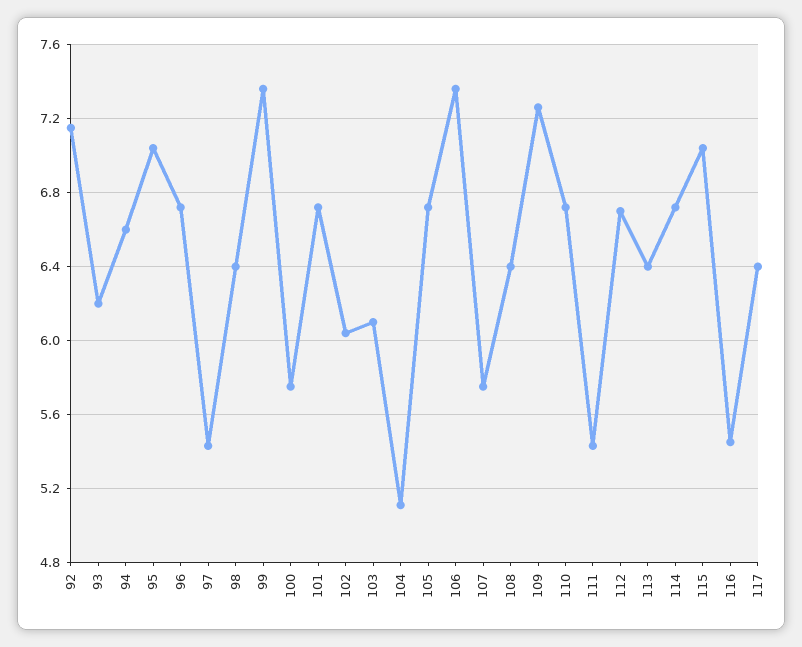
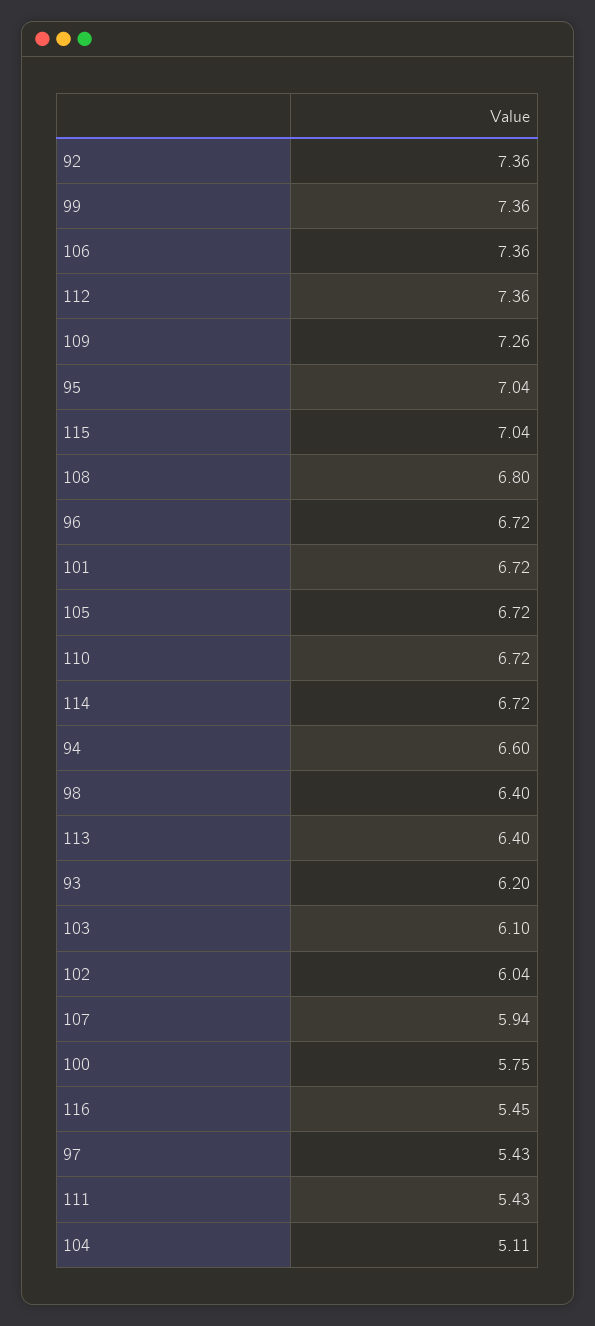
92: 7.15 -> 7.36
107: 5.75 -> 5.94
108: 6.4 -> 6.8
112: 6.7 -> 7.36
117: 6.4 -> none

